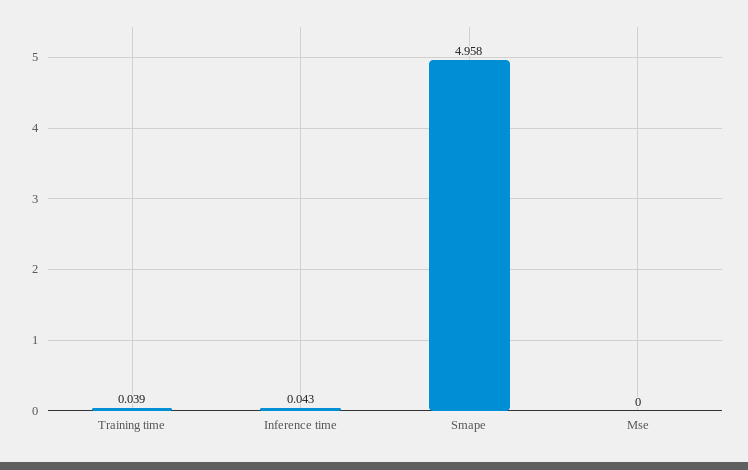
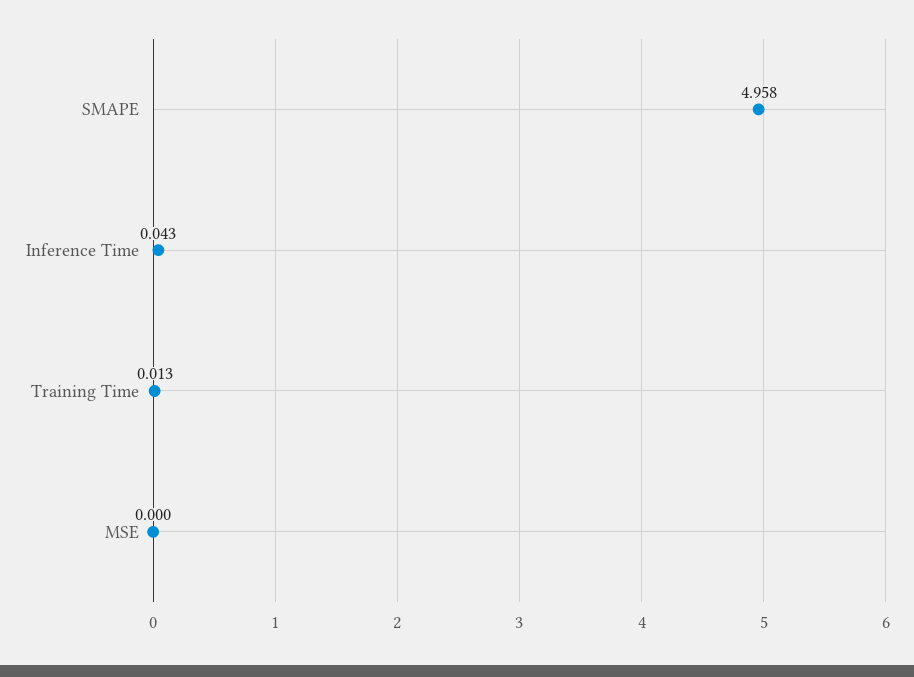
Training time: 0.039 -> 0.013

